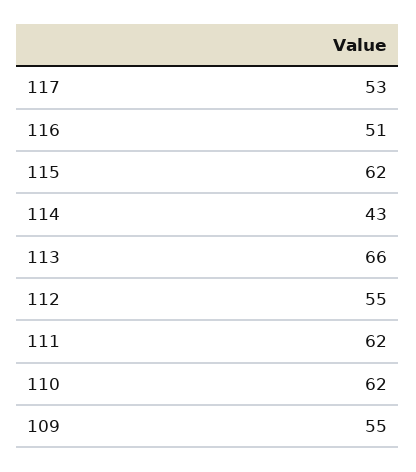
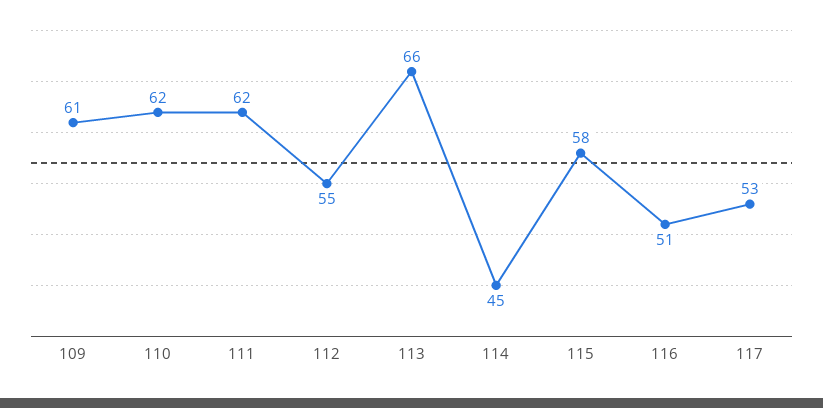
115: 62 -> 58
114: 43 -> 45
109: 55 -> 61

